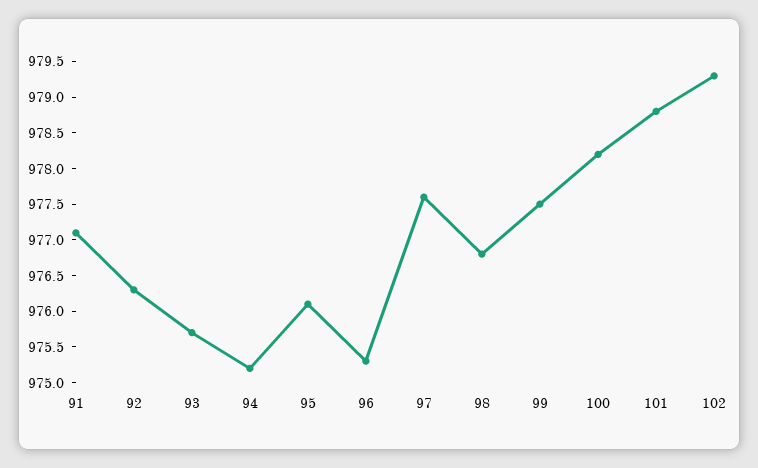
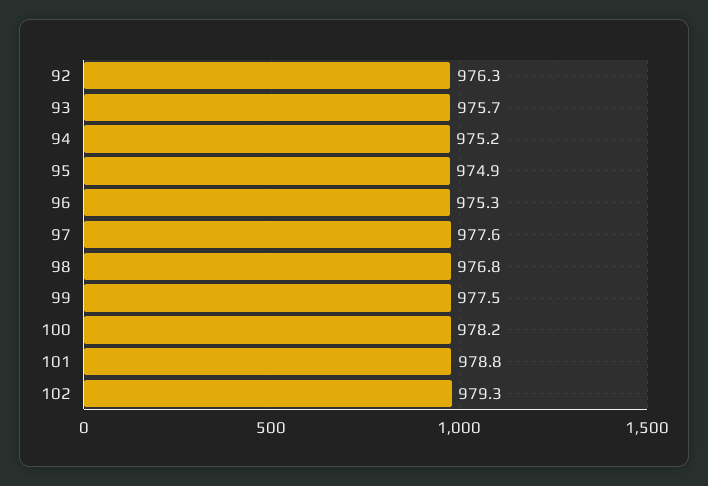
91: 977 -> none
95: 976 -> 974.9

